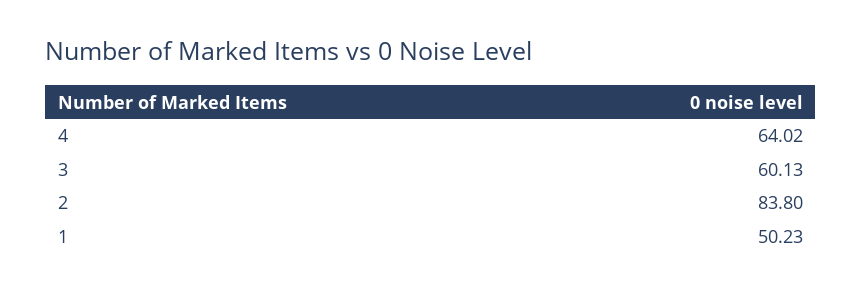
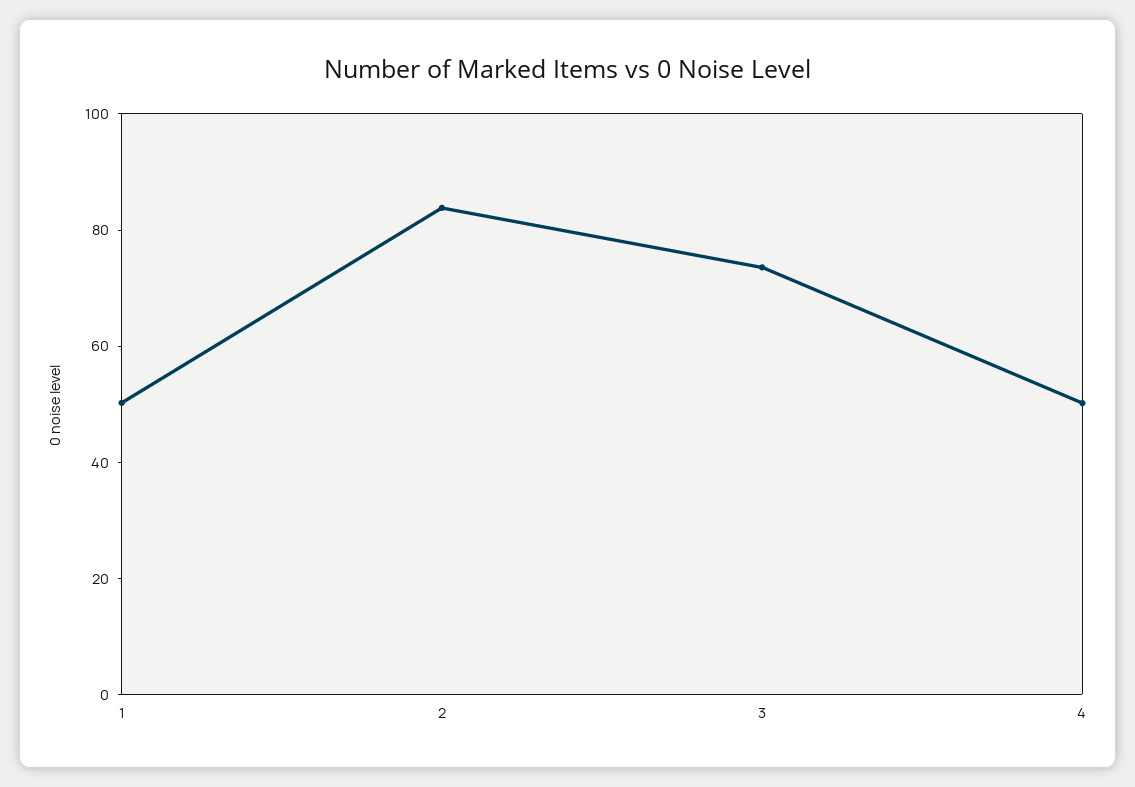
4: 64.02 -> 50
3: 60.13 -> 75

